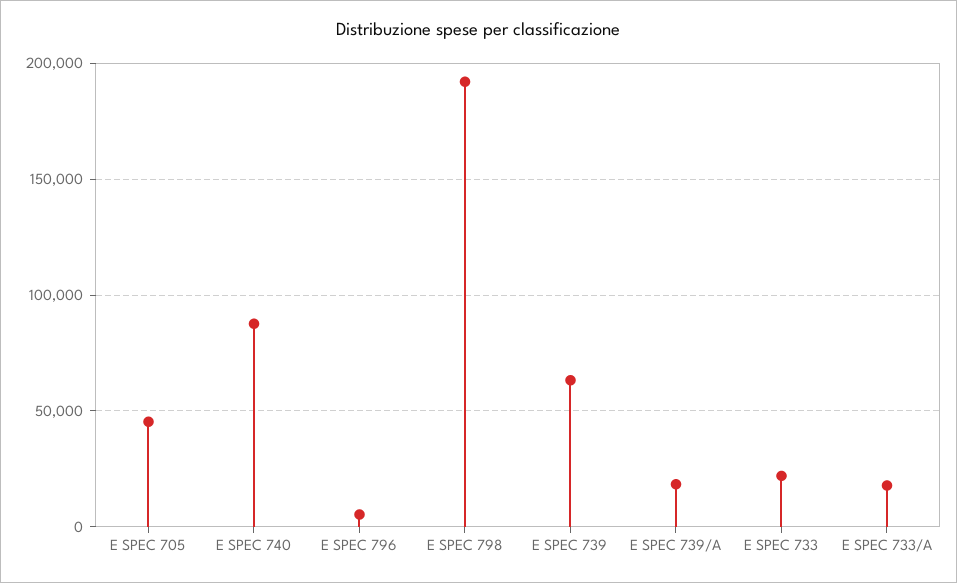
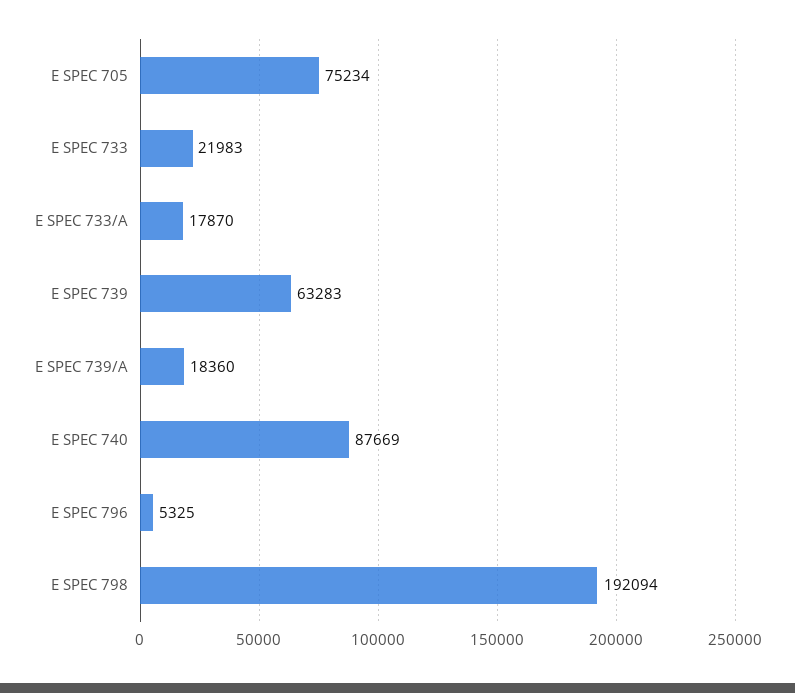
E SPEC 705: 45000 -> 75234

